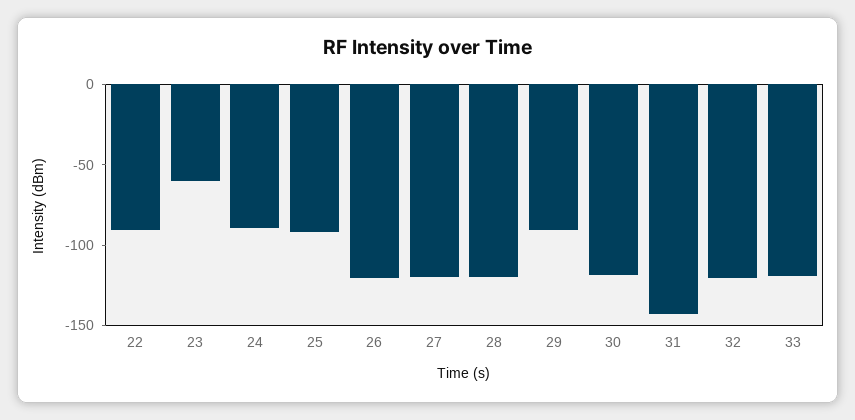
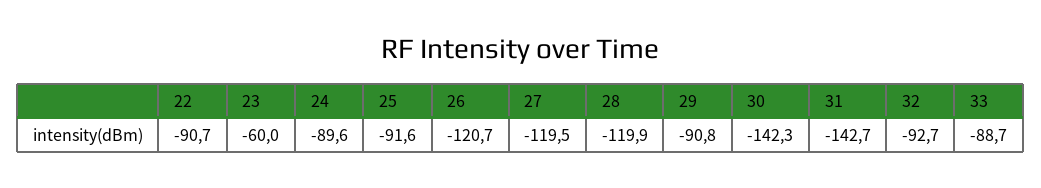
30: -120 -> -142.3
32: -120 -> -92.7
33: -120 -> -88.7

